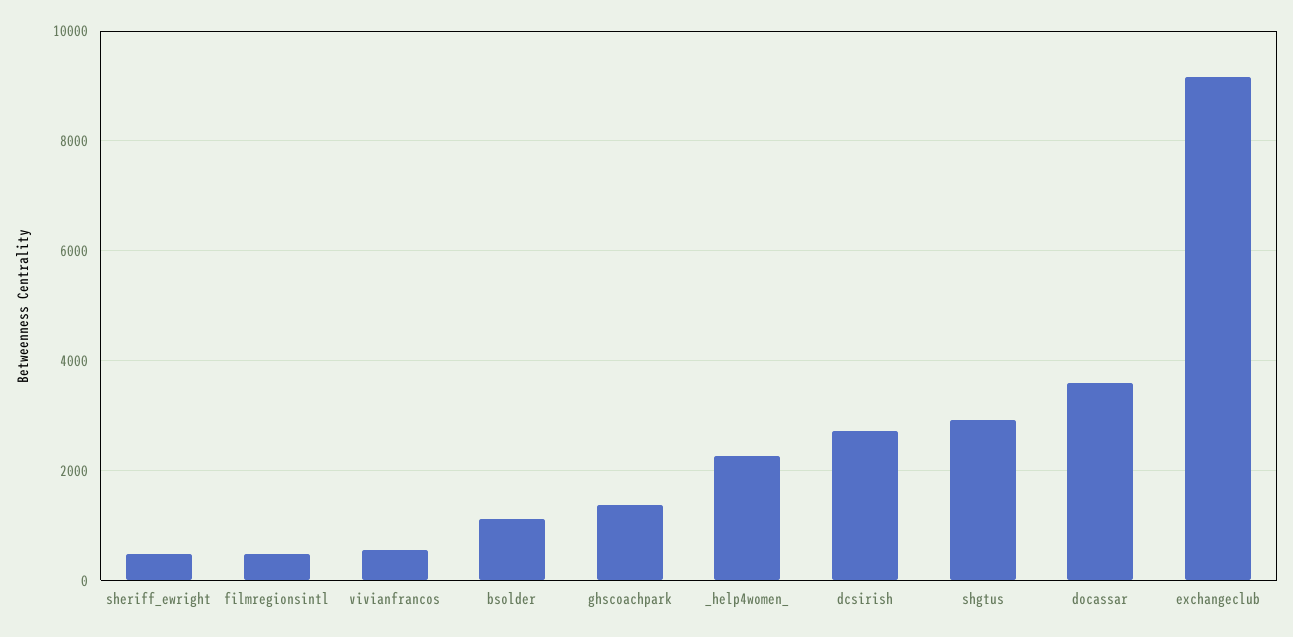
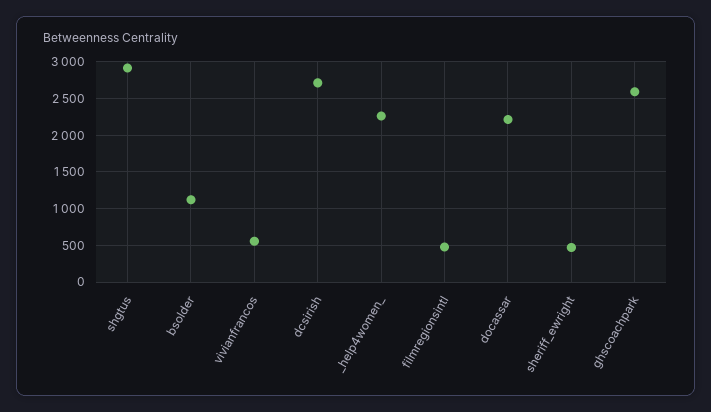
ghscoachpark: 1400 -> 2600
docassar: 3600 -> 2200
exchangeclub: 9200 -> none

